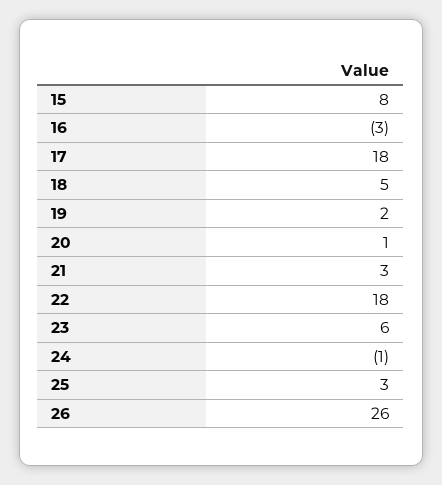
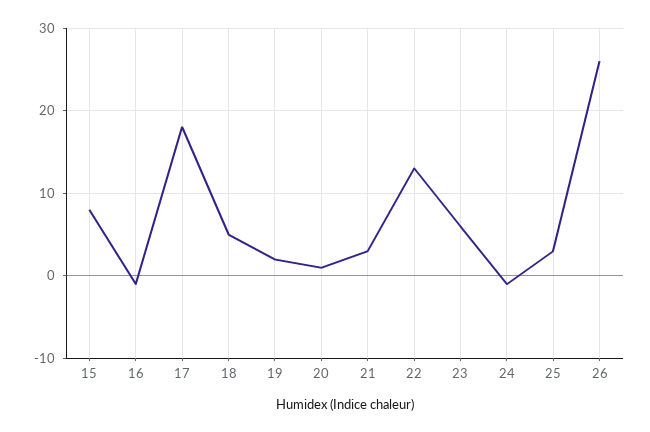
16: -3 -> -1
22: 18 -> 13

